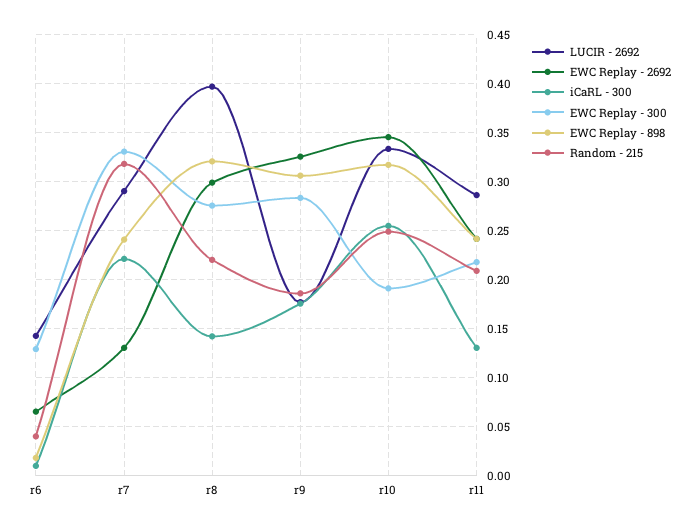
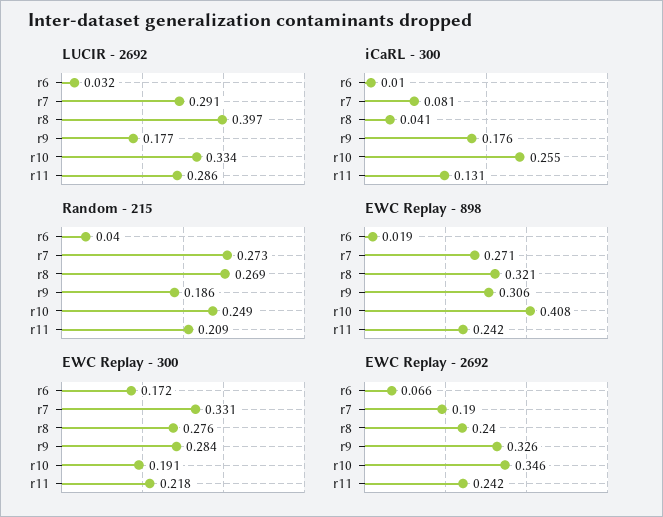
LUCIR - 2692, r6: 0.14 -> 0.032
EWC Replay - 300, r6: 0.13 -> 0.172
EWC Replay - 2692, r7: 0.13 -> 0.19
iCaRL - 300, r7: 0.22 -> 0.081
EWC Replay - 898, r7: 0.24 -> 0.271
Random - 215, r7: 0.32 -> 0.273
EWC Replay - 2692, r8: 0.3 -> 0.24
iCaRL - 300, r8: 0.14 -> 0.041
Random - 215, r8: 0.22 -> 0.269
EWC Replay - 898, r10: 0.32 -> 0.408

